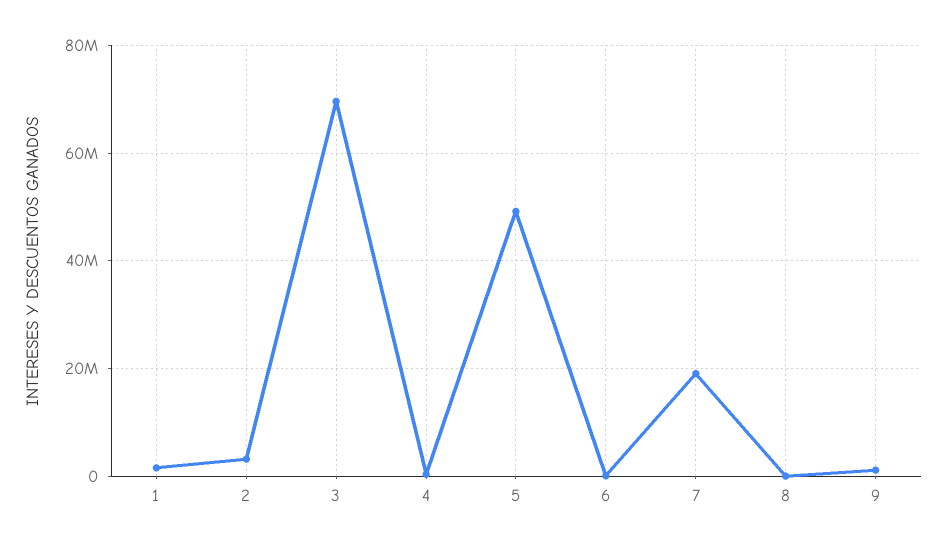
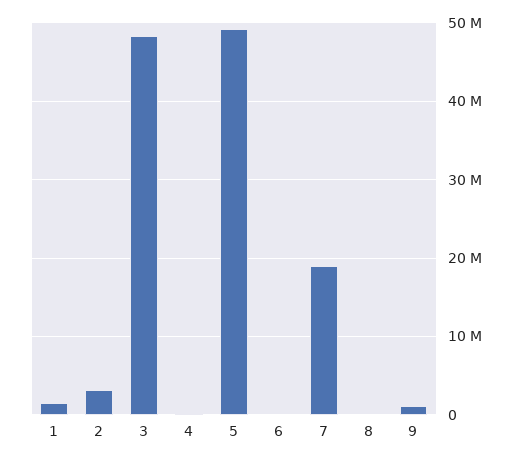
3: 70000000 -> 48000000

